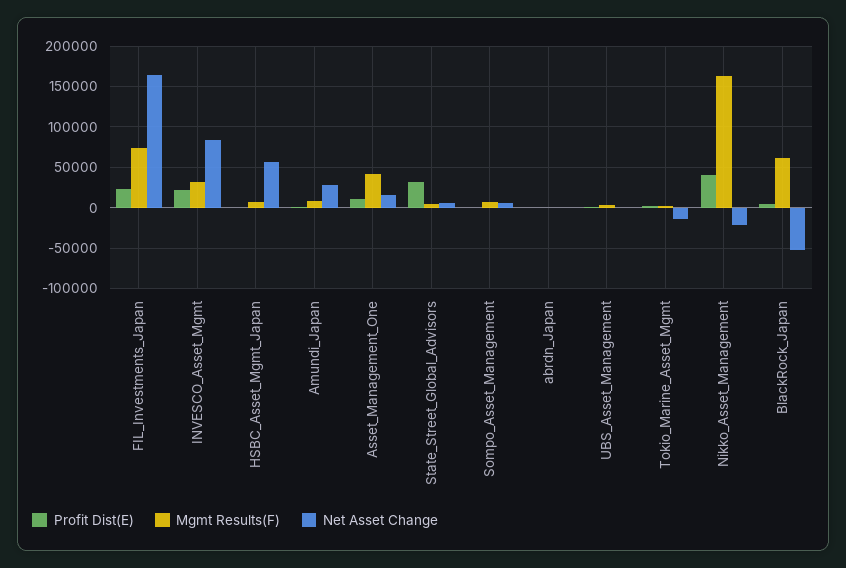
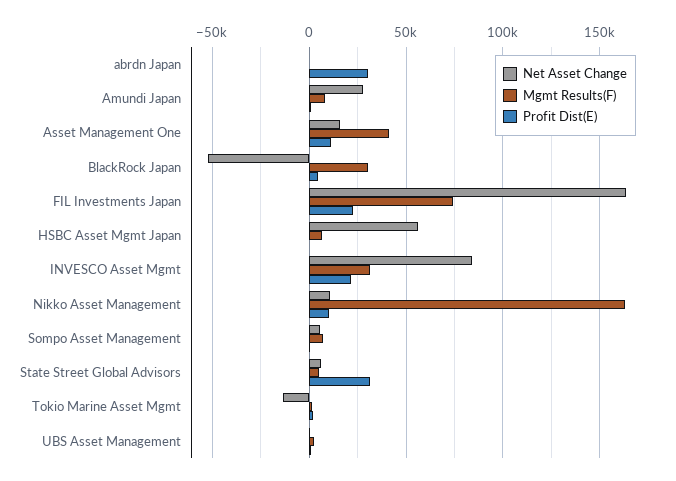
Profit Dist(E), abrdn_Japan: 0 -> 30000
Profit Dist(E), Nikko_Asset_Management: 40000 -> 10000
Net Asset Change, Nikko_Asset_Management: -20000 -> 10000
Mgmt Results(F), BlackRock_Japan: 60000 -> 30000

